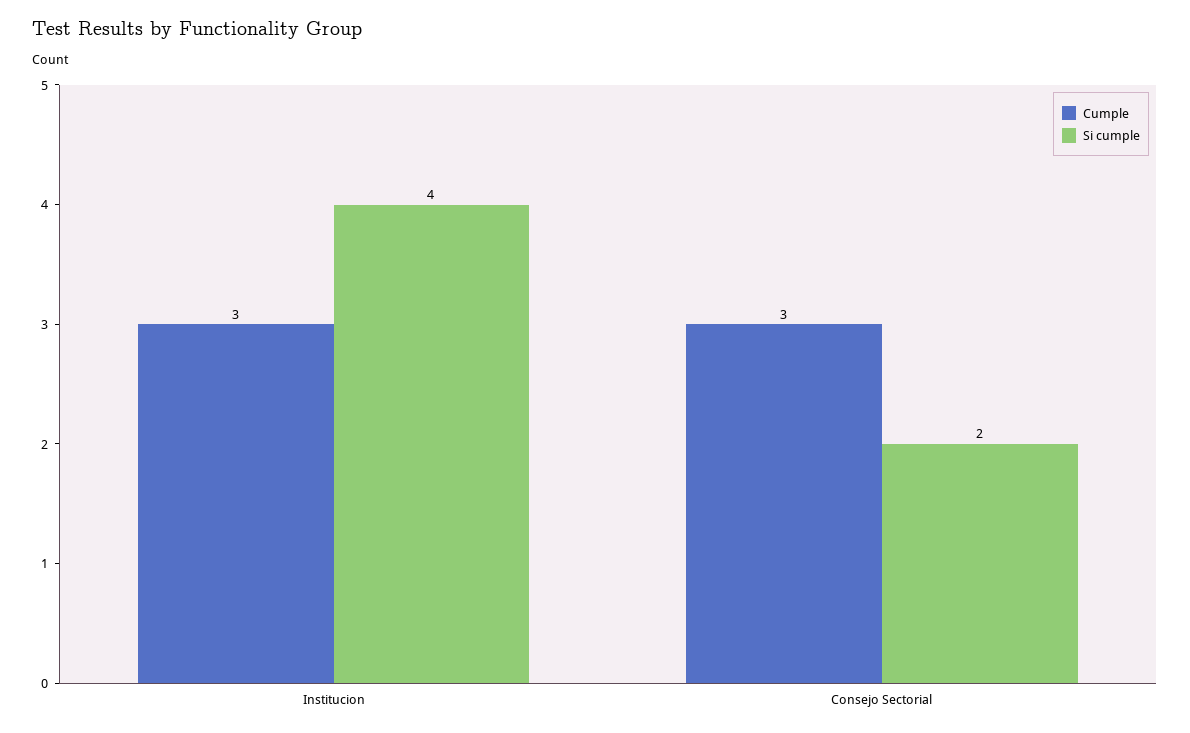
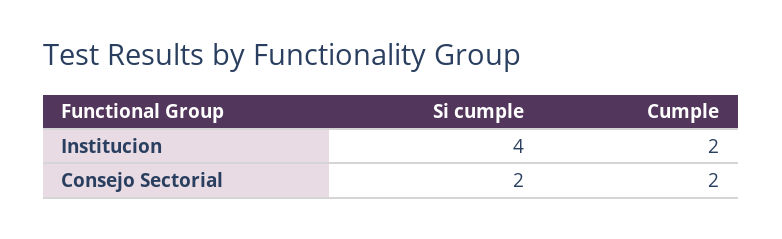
Cumple, Institucion: 3 -> 2
Cumple, Consejo Sectorial: 3 -> 2

